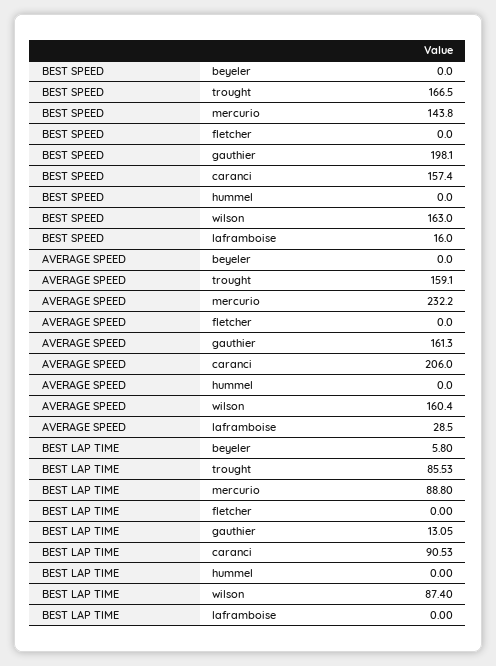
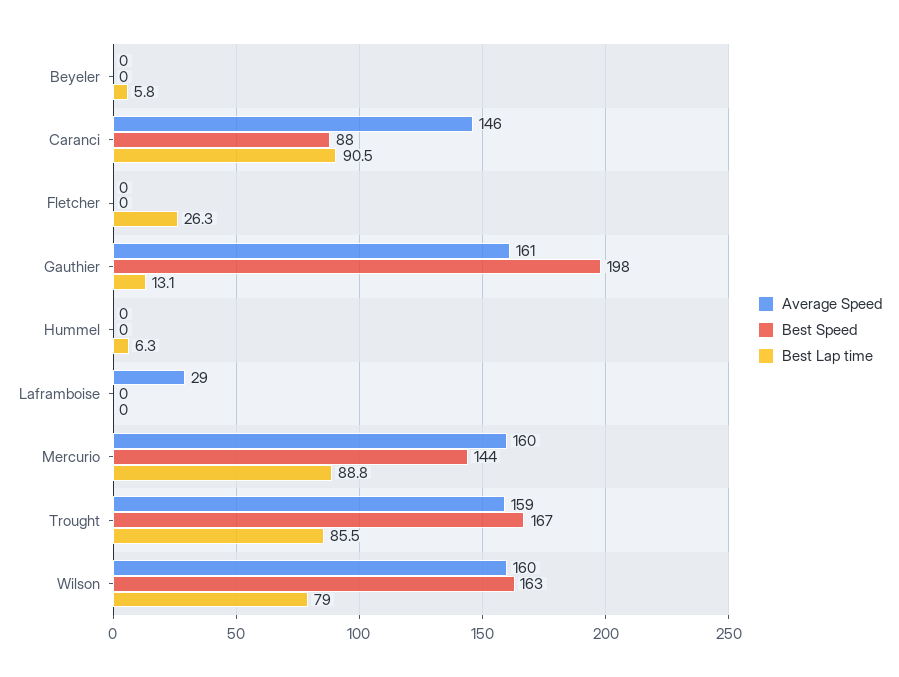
BEST SPEED, caranci: 157.4 -> 88
BEST SPEED, laframboise: 16 -> 0
AVERAGE SPEED, mercurio: 232.2 -> 160
AVERAGE SPEED, caranci: 206 -> 146
BEST LAP TIME, fletcher: 0 -> 26.3
BEST LAP TIME, hummel: 0 -> 6.3
BEST LAP TIME, wilson: 87.4 -> 79

